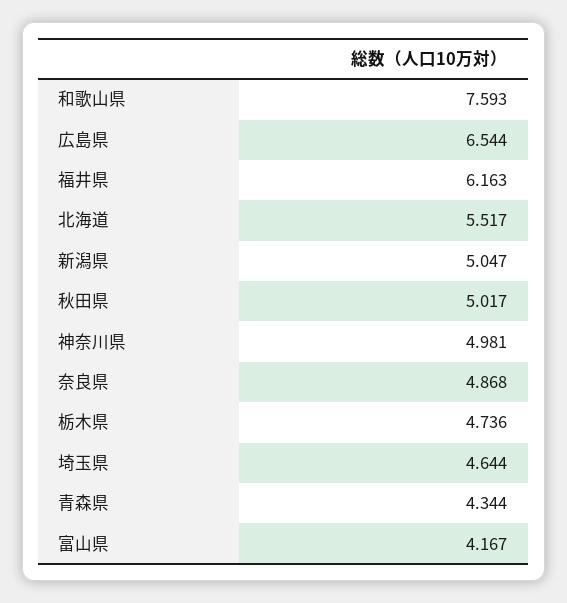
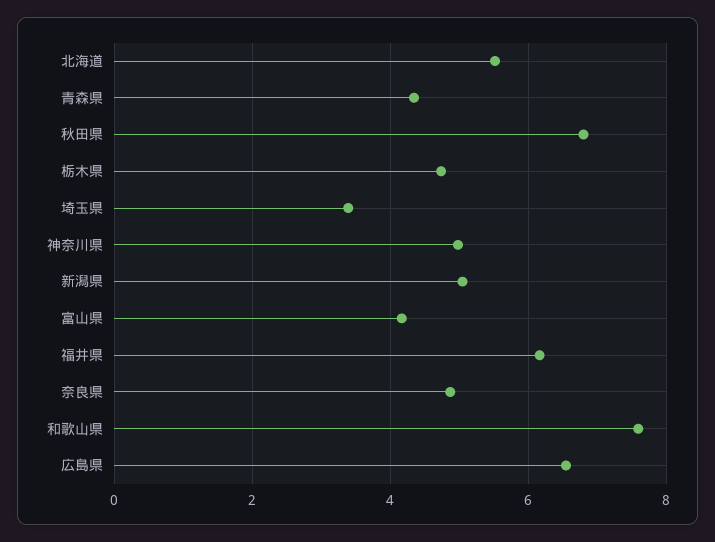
秋田県: 5.017 -> 6.8
埼玉県: 4.644 -> 3.4

